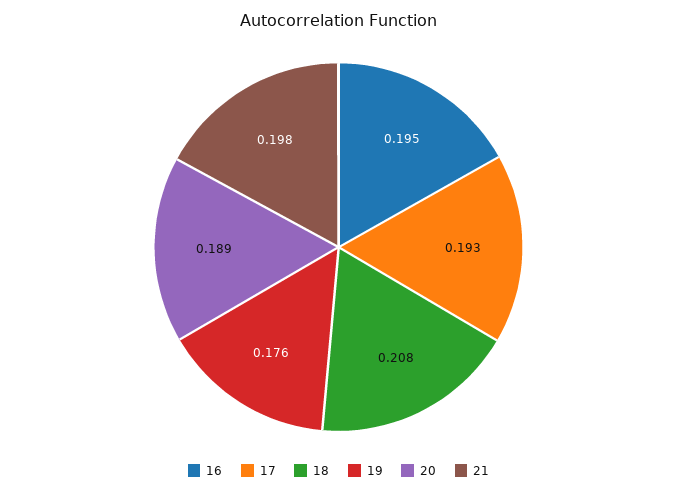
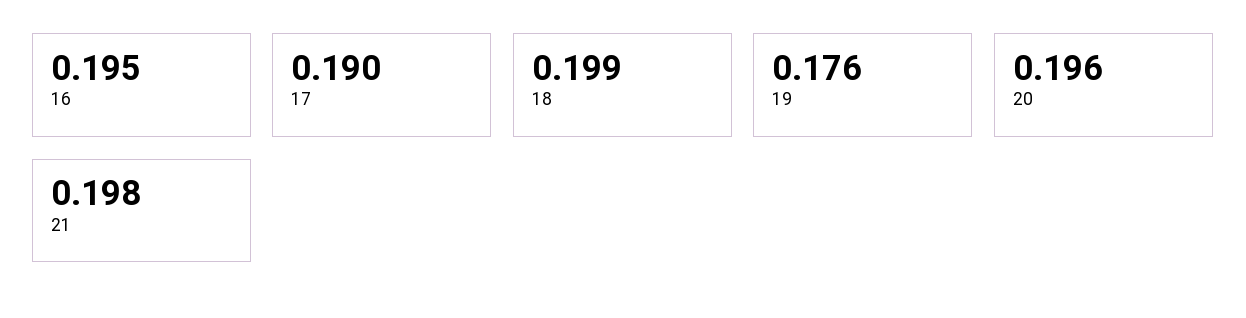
17: 0.193 -> 0.19
18: 0.208 -> 0.199
20: 0.189 -> 0.196

